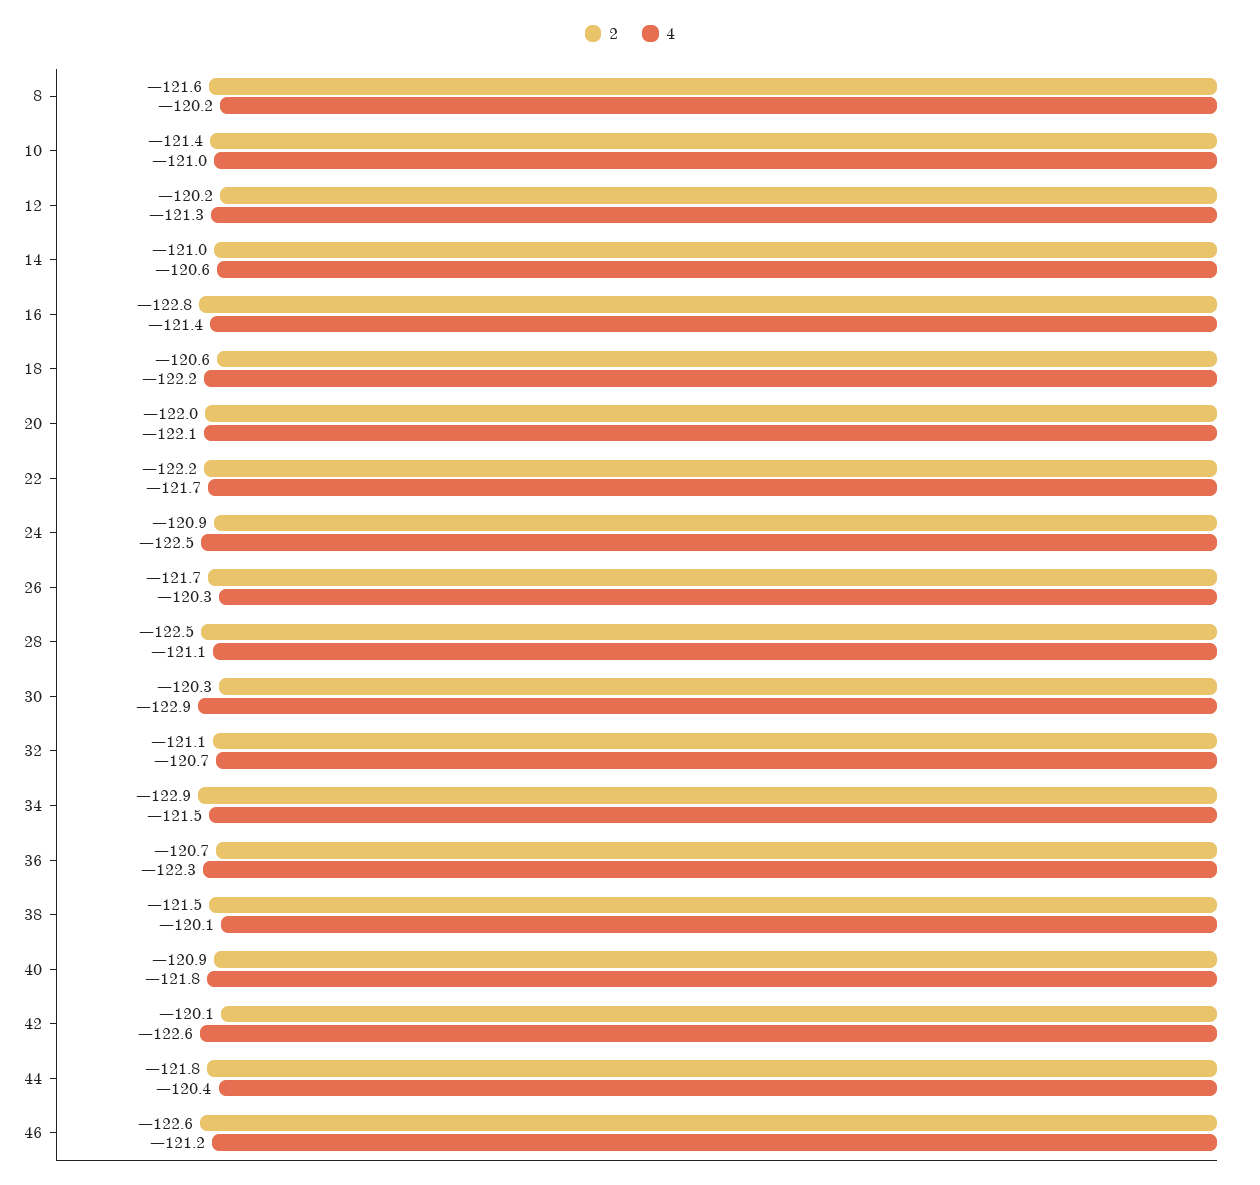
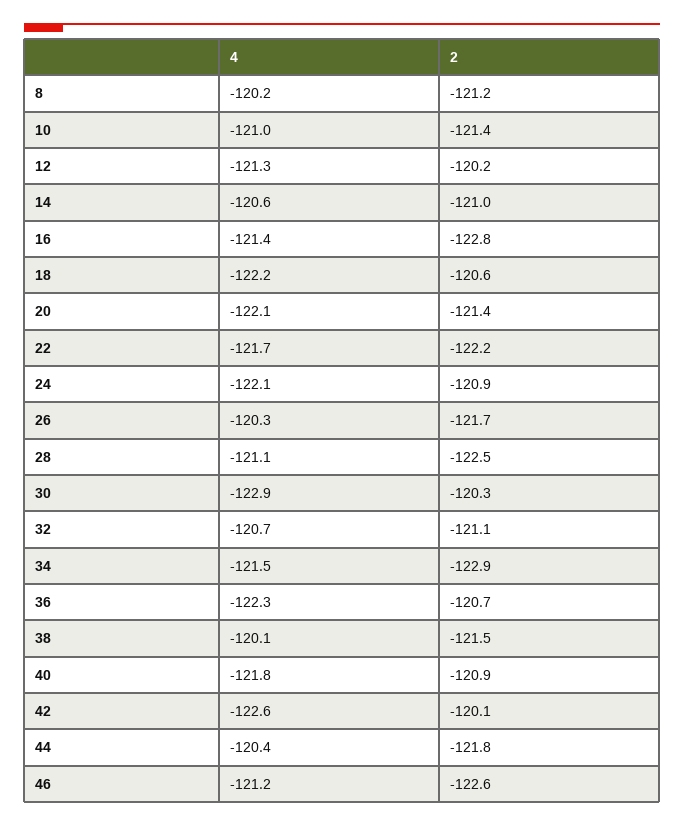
2, 8: -121.6 -> -121.2
2, 20: -122 -> -121.4
4, 24: -122.5 -> -122.1

